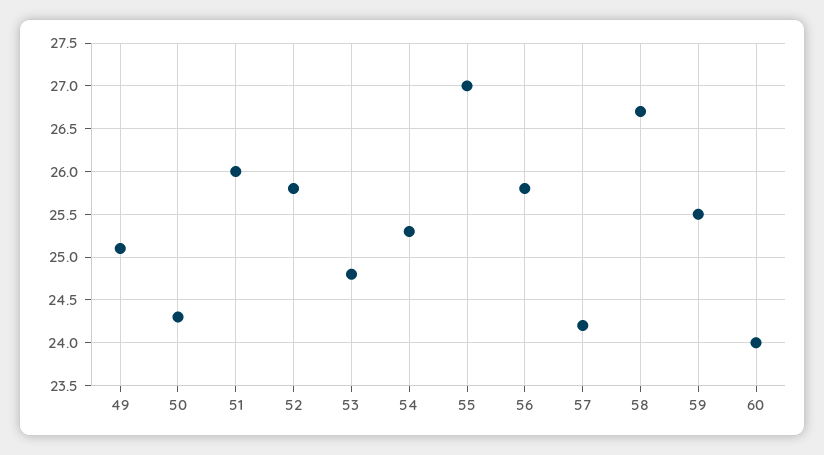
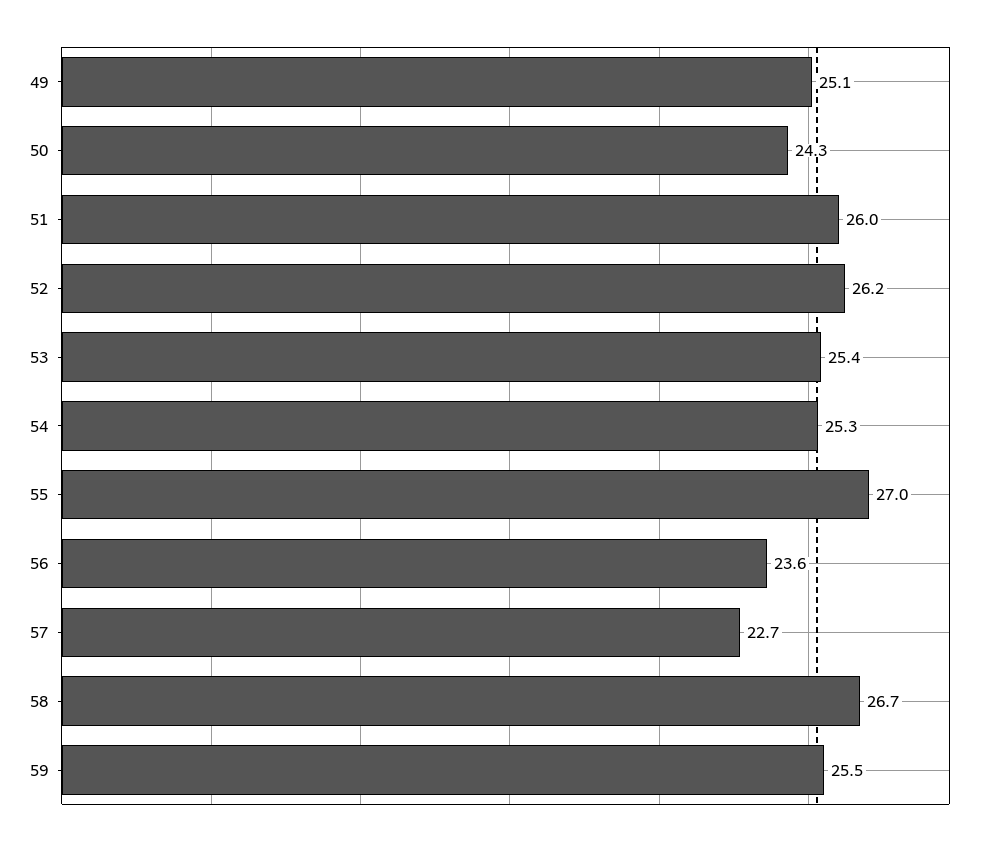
52: 25.8 -> 26.2
53: 24.8 -> 25.4
56: 25.8 -> 23.6
57: 24.2 -> 22.7
60: 24 -> none

